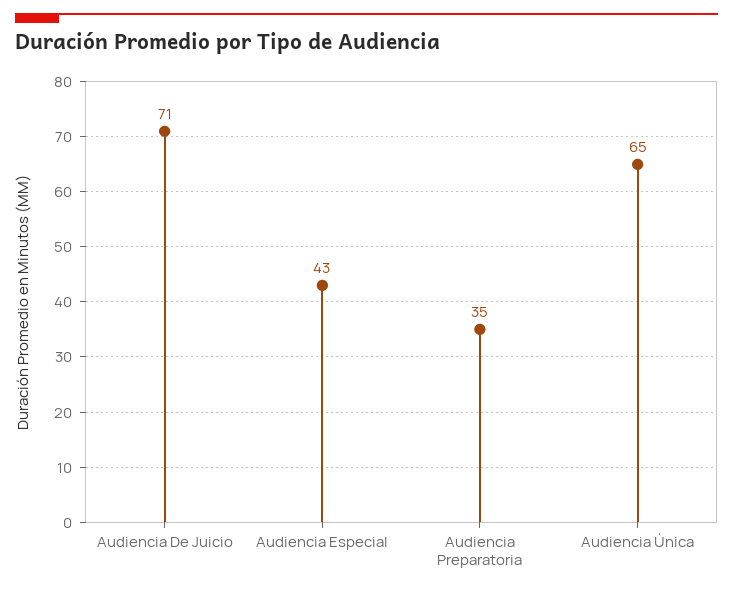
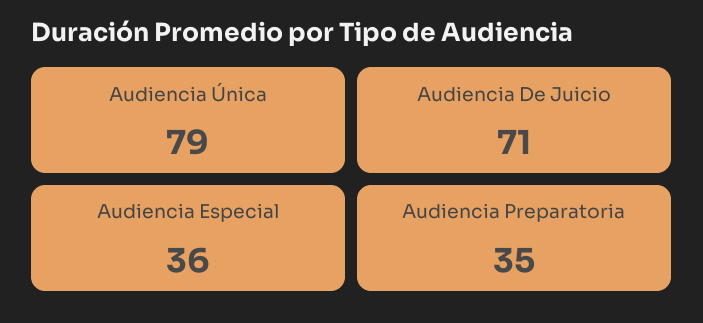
Audiencia Especial: 43 -> 36
Audiencia Única: 65 -> 79

